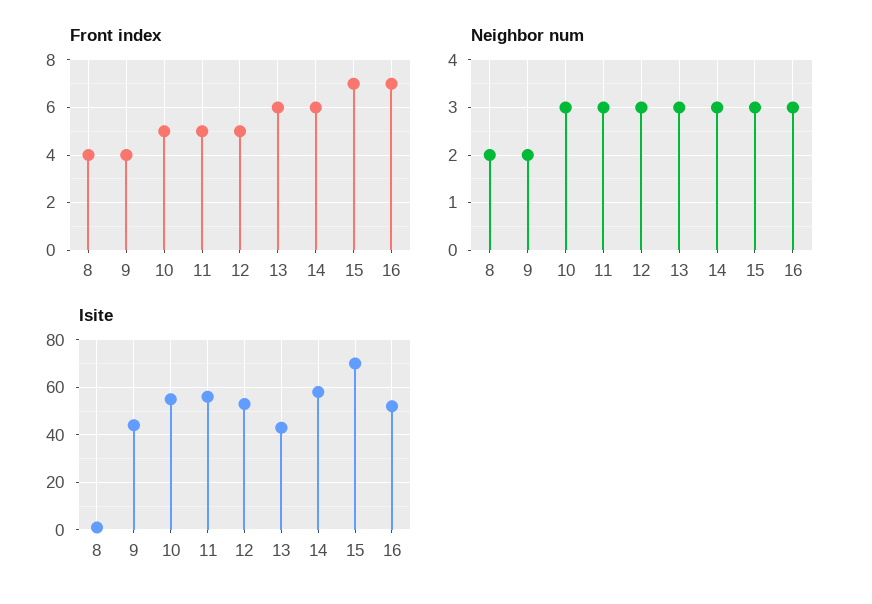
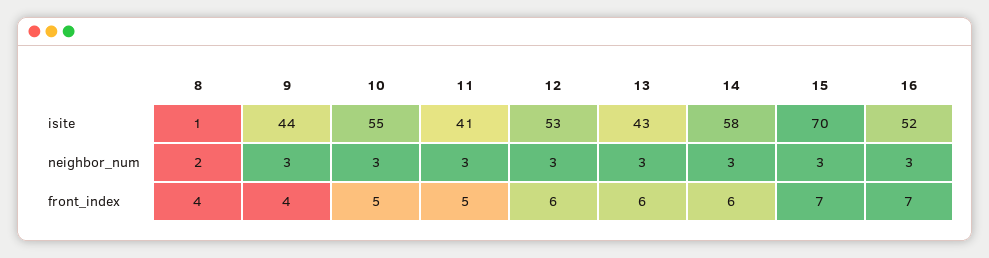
Front index, 12: 5 -> 6
Neighbor num, 9: 2 -> 3
Isite, 11: 55 -> 41

